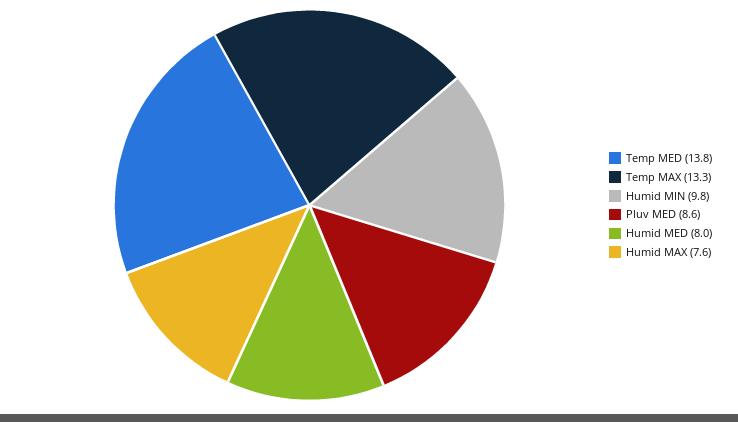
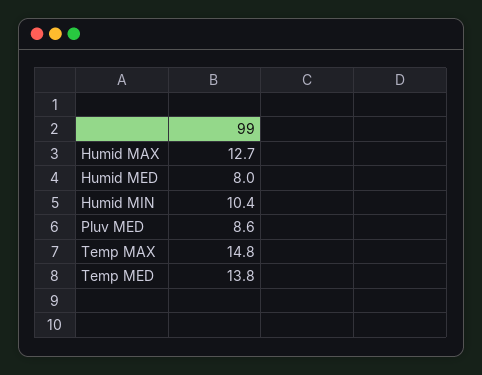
Temp MAX: 13.3 -> 14.8
Humid MIN: 9.8 -> 10.4
Humid MAX: 7.6 -> 12.7

